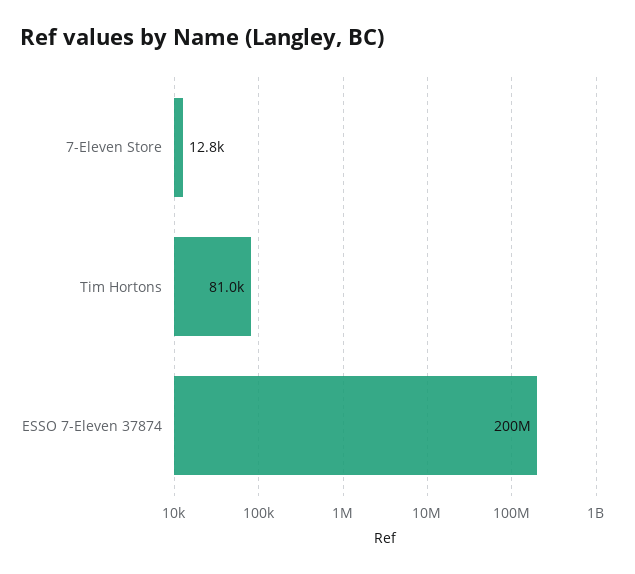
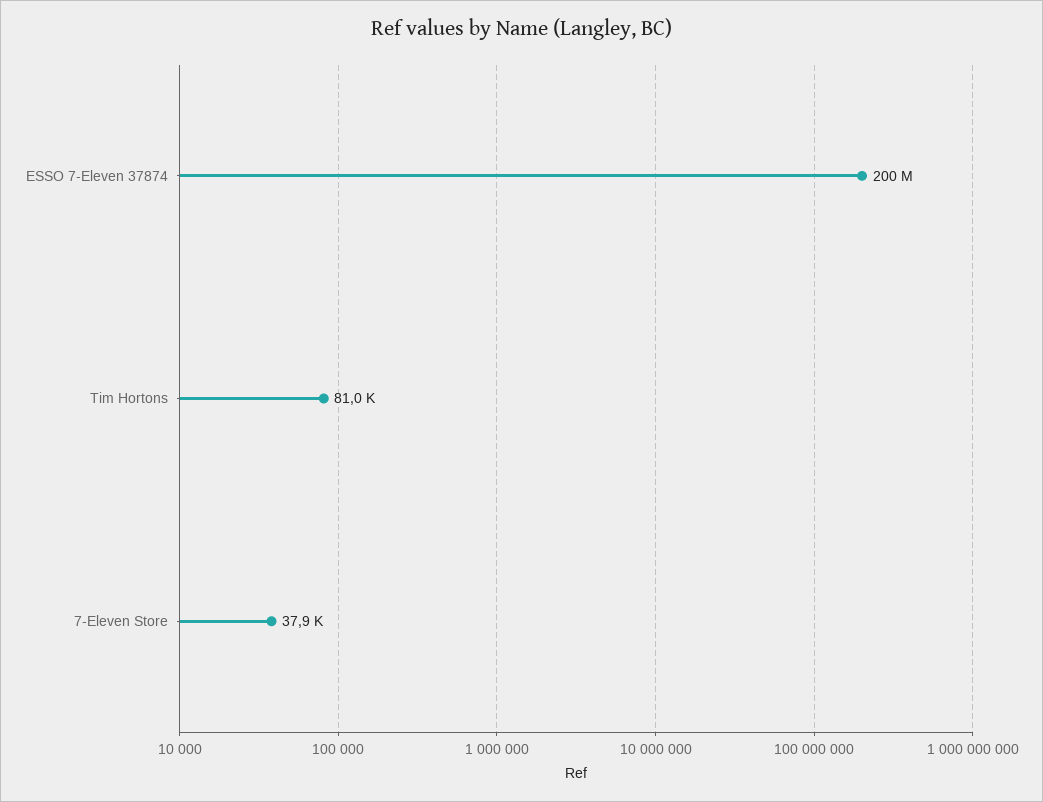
7-Eleven Store: 12800 -> 37900

